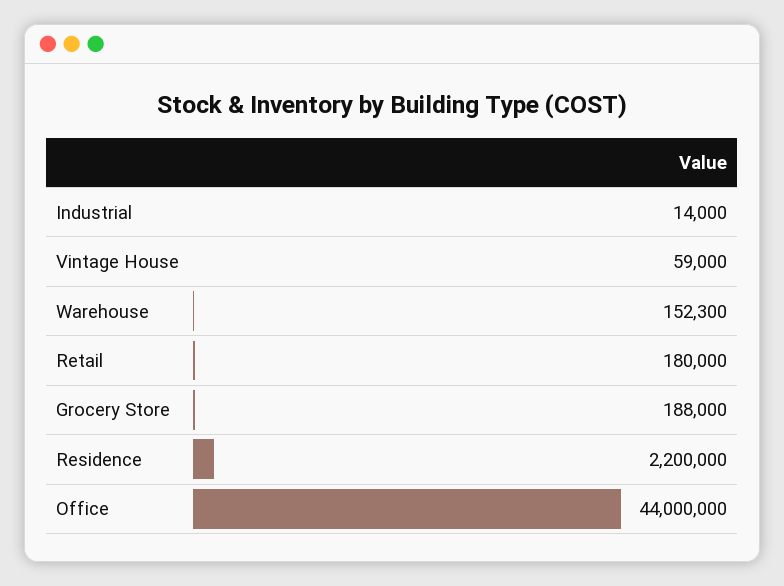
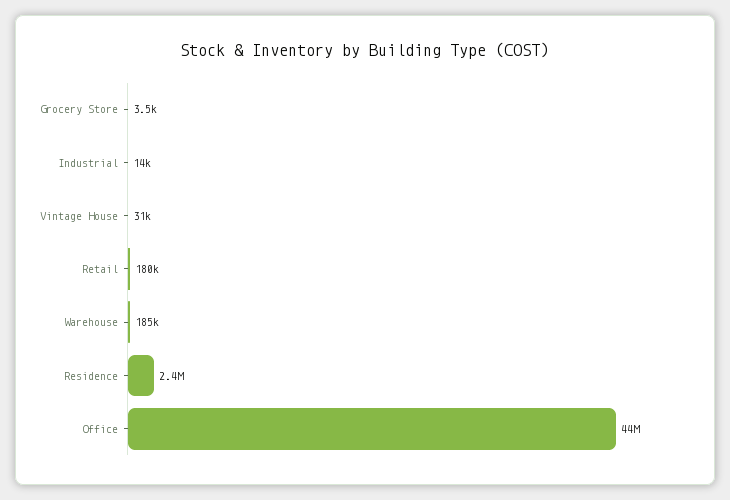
Vintage House: 59000 -> 31000
Warehouse: 152300 -> 185000
Grocery Store: 188000 -> 3500
Residence: 2200000 -> 2400000

